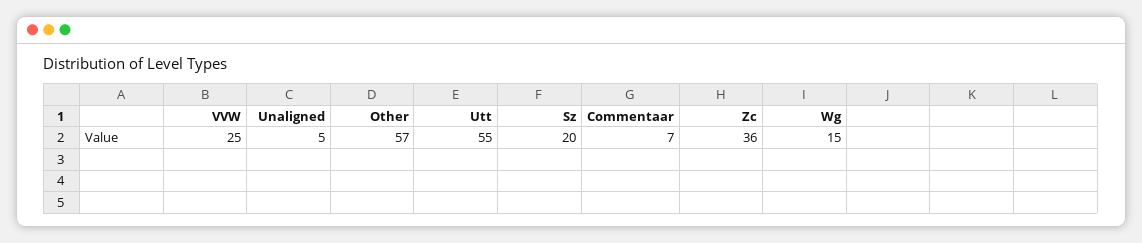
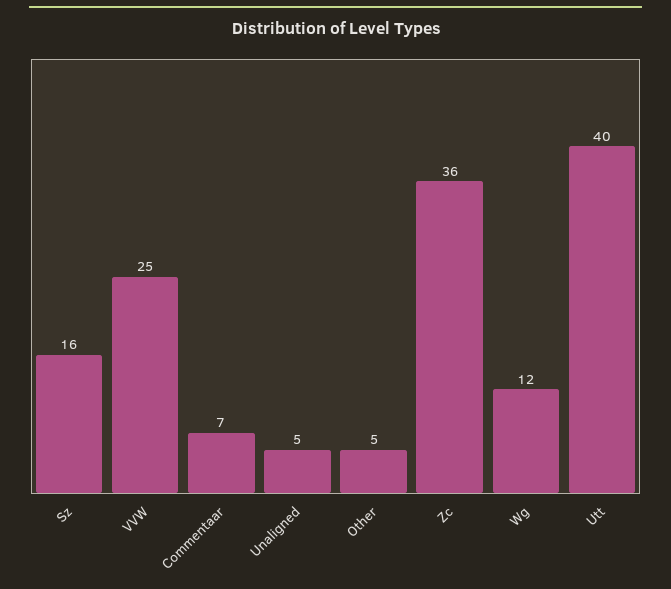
Other: 57 -> 5
Utt: 55 -> 40
Sz: 20 -> 16
Wg: 15 -> 12

